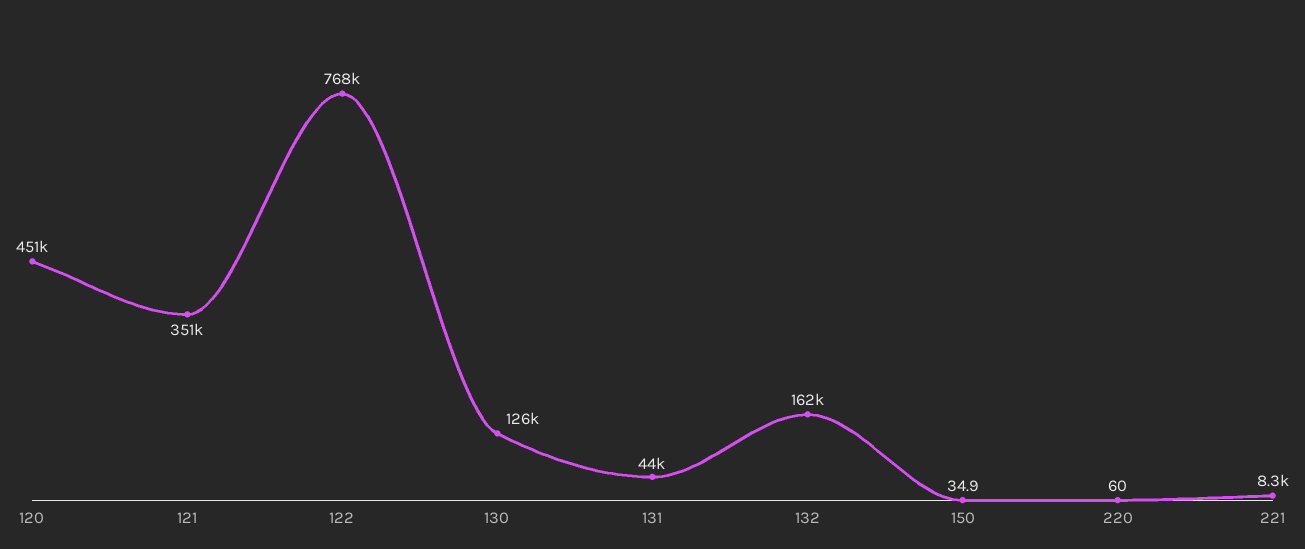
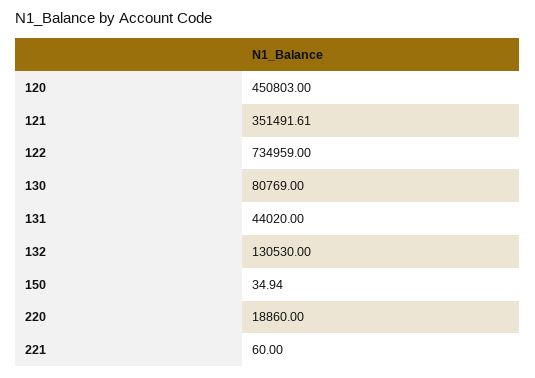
122: 768000 -> 734959
130: 126000 -> 80769
132: 162000 -> 130530
220: 60 -> 18860
221: 8300 -> 60

